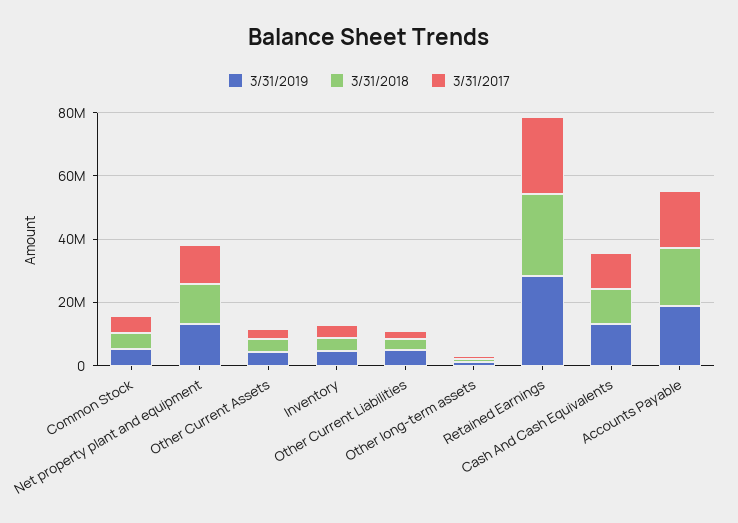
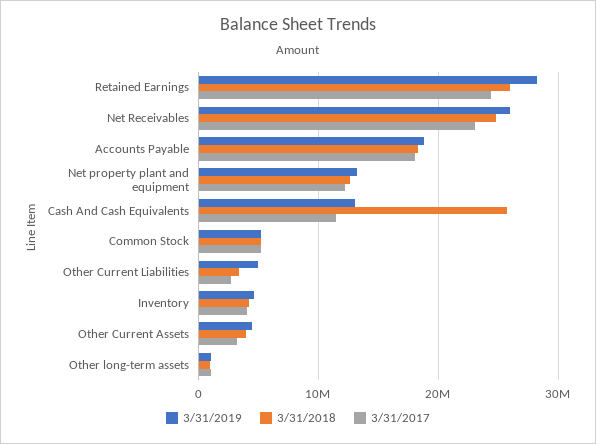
3/31/2018, Cash And Cash Equivalents: 10000000 -> 26000000
3/31/2019, Net Receivables: none -> 26000000
3/31/2018, Net Receivables: none -> 25000000
3/31/2017, Net Receivables: none -> 23000000

